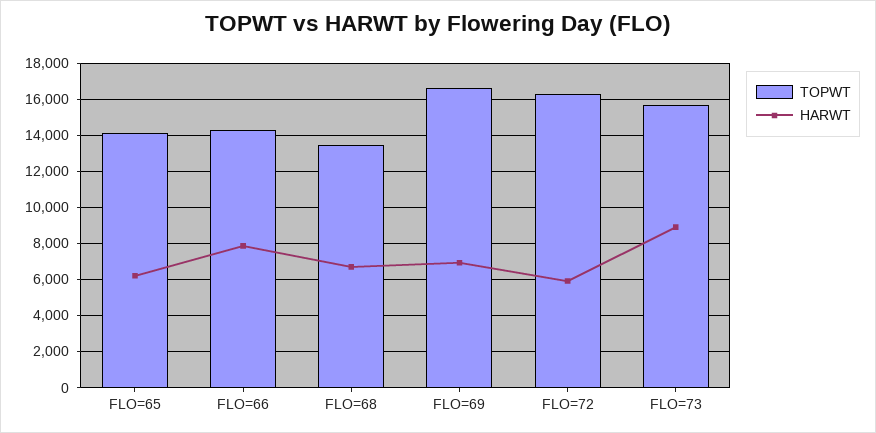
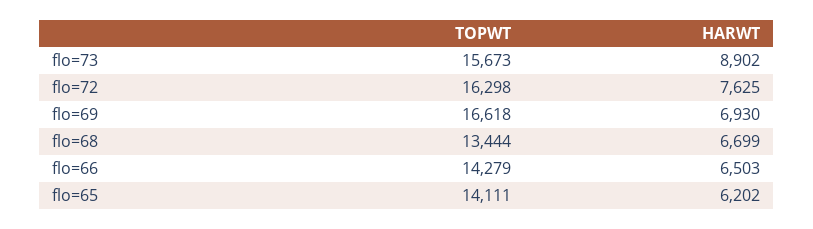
HARWT, FLO=66: 8000 -> 6503
HARWT, FLO=72: 6000 -> 7625

